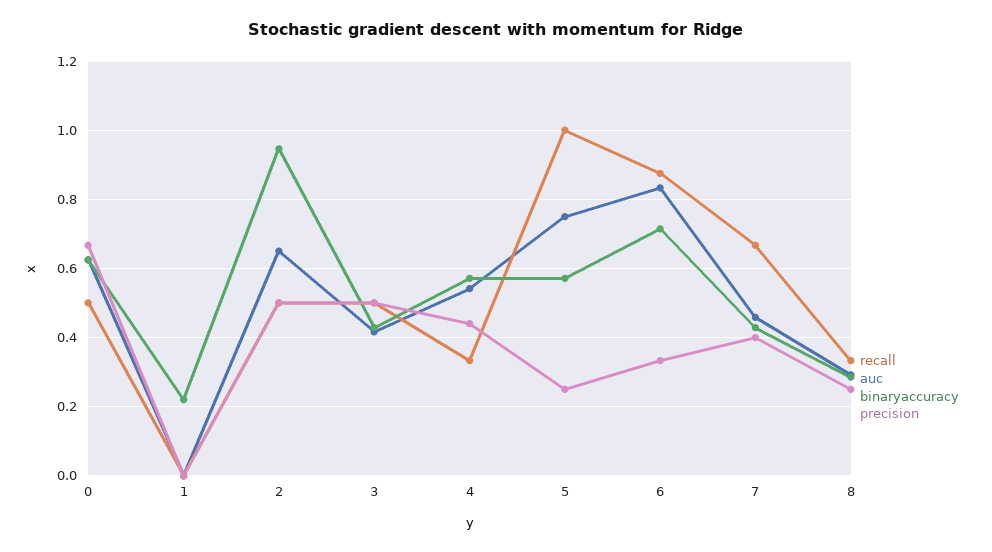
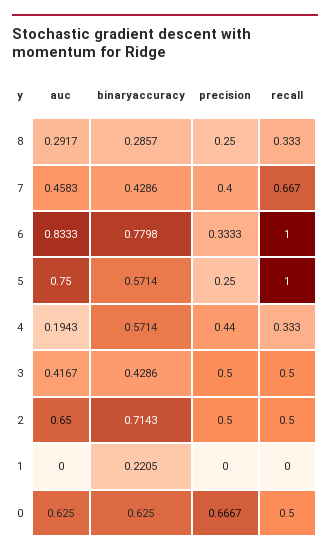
binaryaccuracy, 2: 0.94 -> 0.7143
auc, 4: 0.54 -> 0.1943
recall, 6: 0.88 -> 1
binaryaccuracy, 6: 0.72 -> 0.7798

